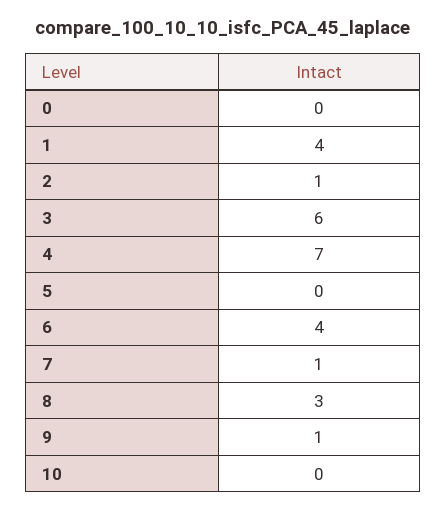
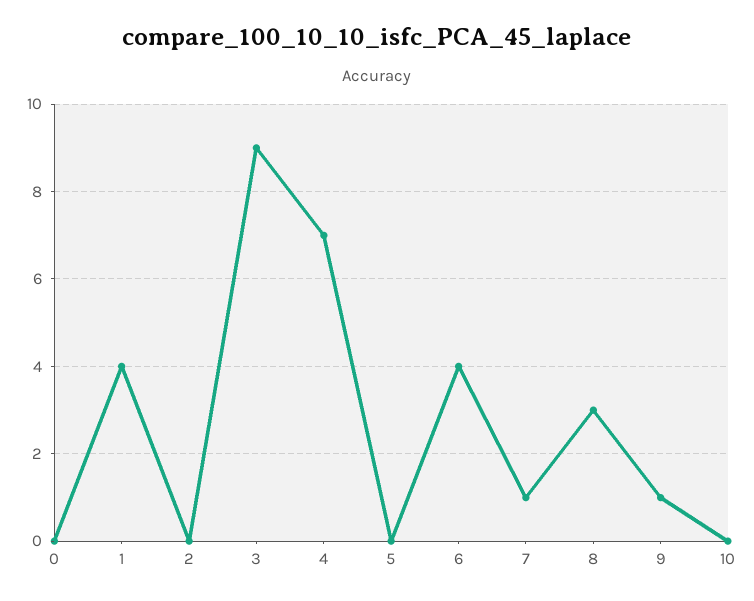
2: 1 -> 0
3: 6 -> 9

